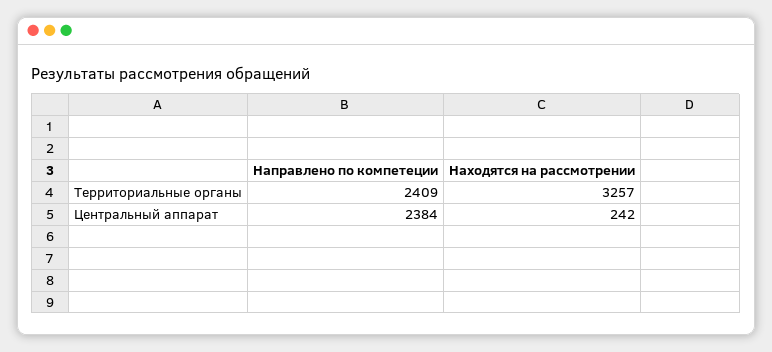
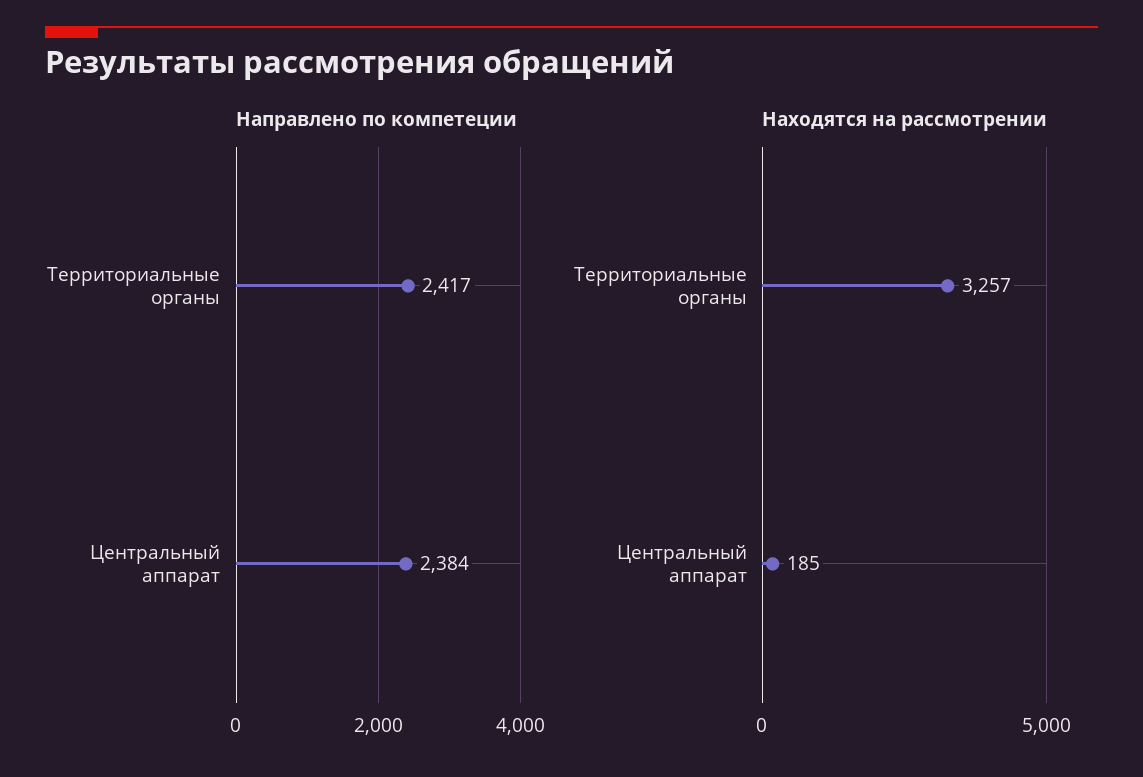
Направлено по компетеции, Территориальные органы: 2409 -> 2417
Находятся на рассмотрении, Центральный аппарат: 242 -> 185

